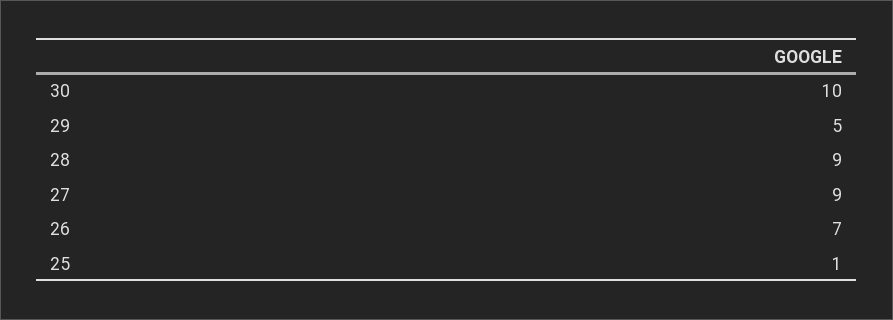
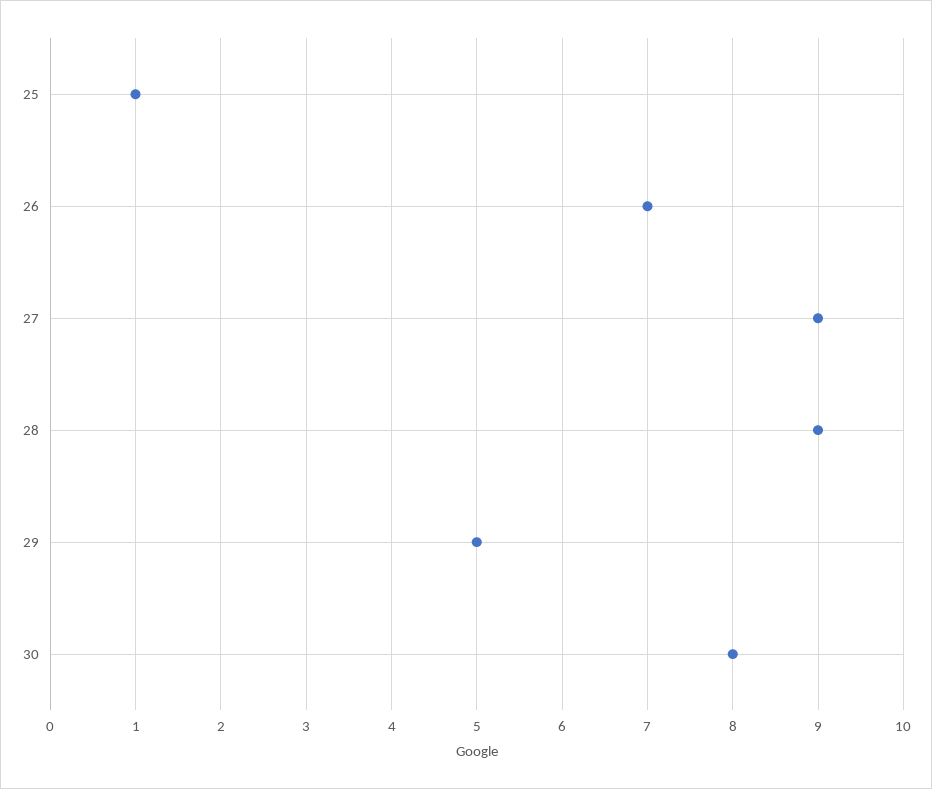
30: 10 -> 8

